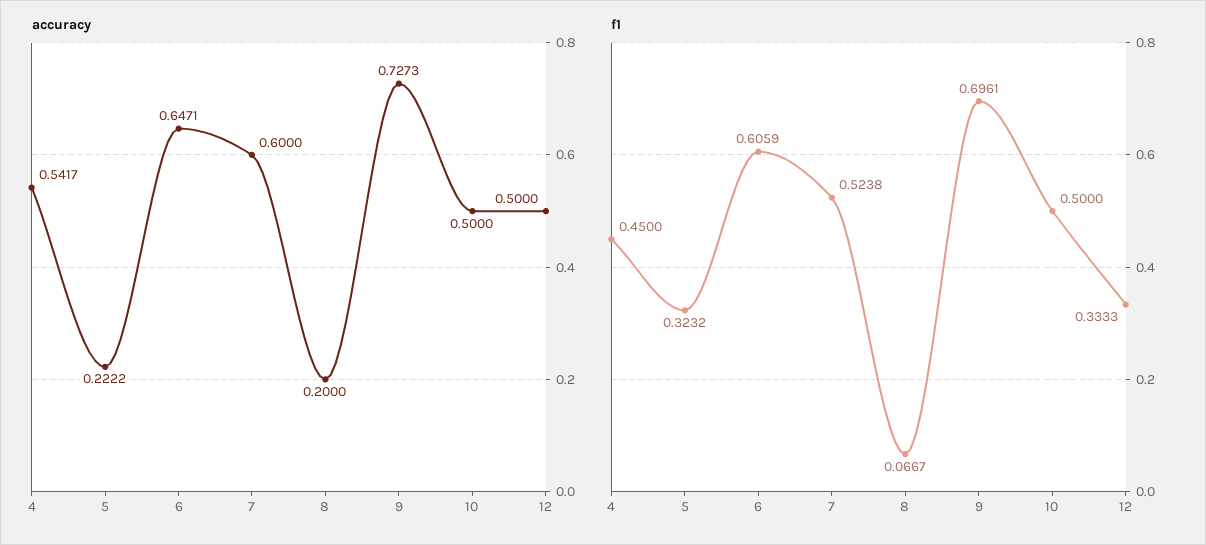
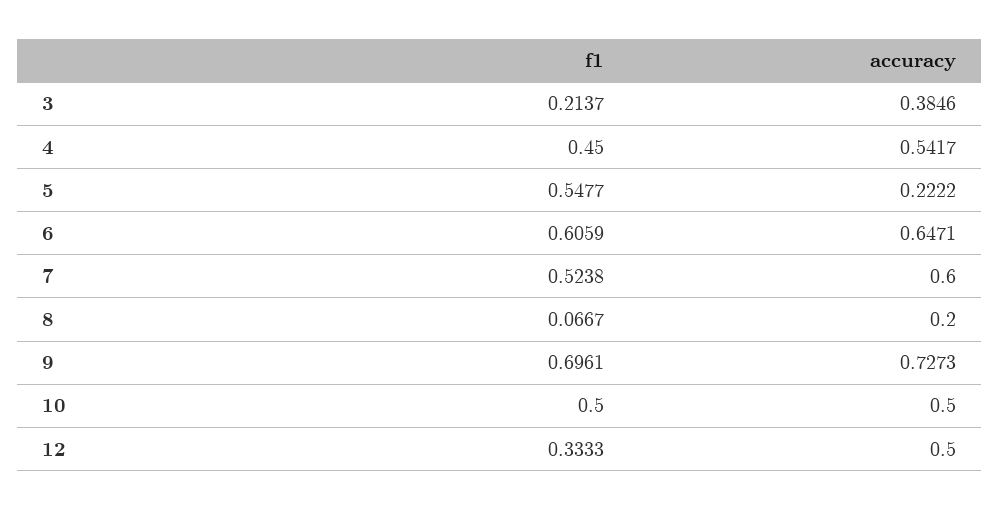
f1, 5: 0.3232 -> 0.5477
f1, 3: none -> 0.2137
accuracy, 3: none -> 0.3846

